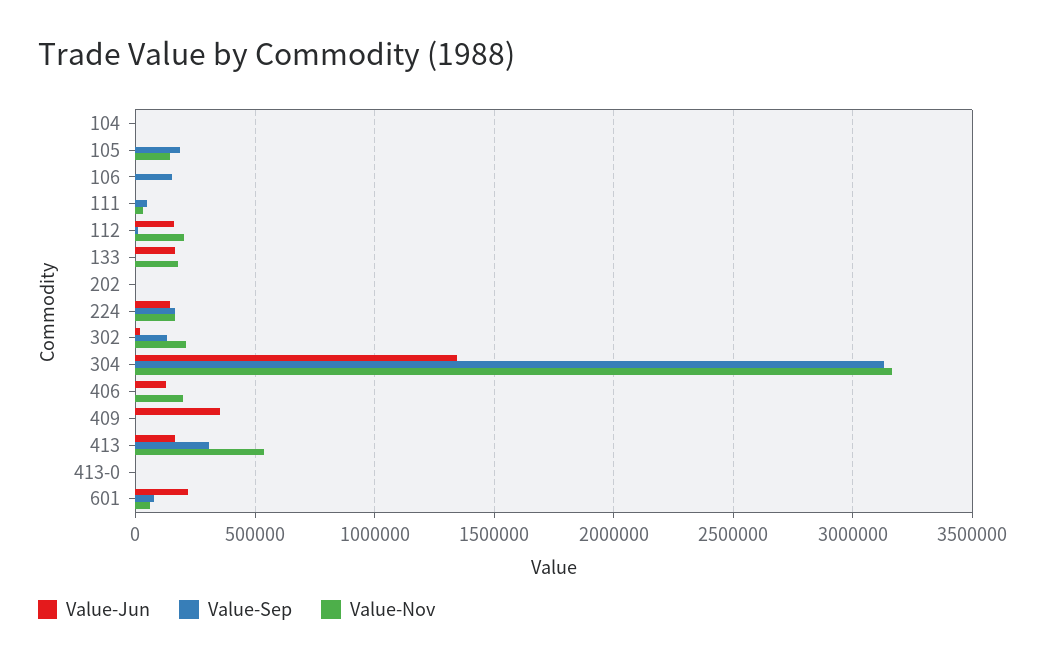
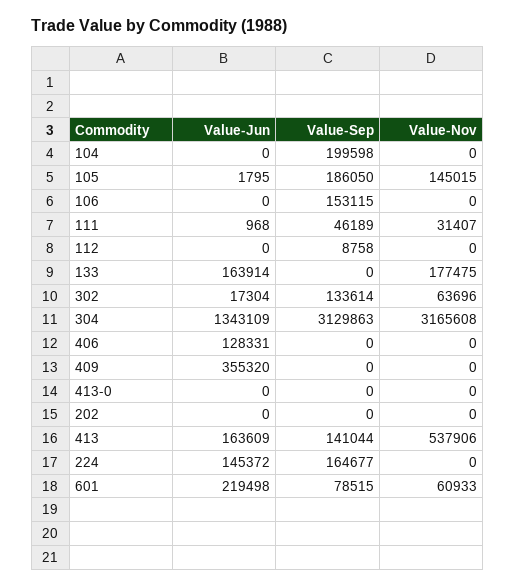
Value-Sep, 104: 0 -> 199598
Value-Jun, 112: 150000 -> 0
Value-Nov, 112: 200000 -> 0
Value-Nov, 224: 150000 -> 0
Value-Nov, 302: 200000 -> 63696
Value-Nov, 406: 200000 -> 0
Value-Sep, 413: 300000 -> 141044

